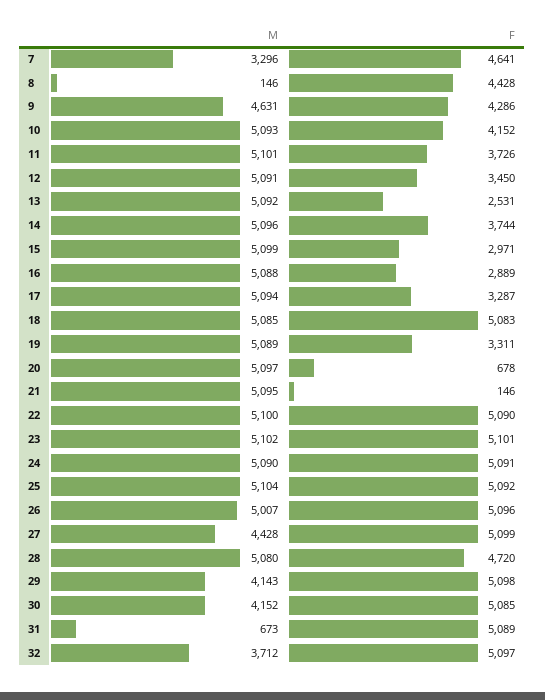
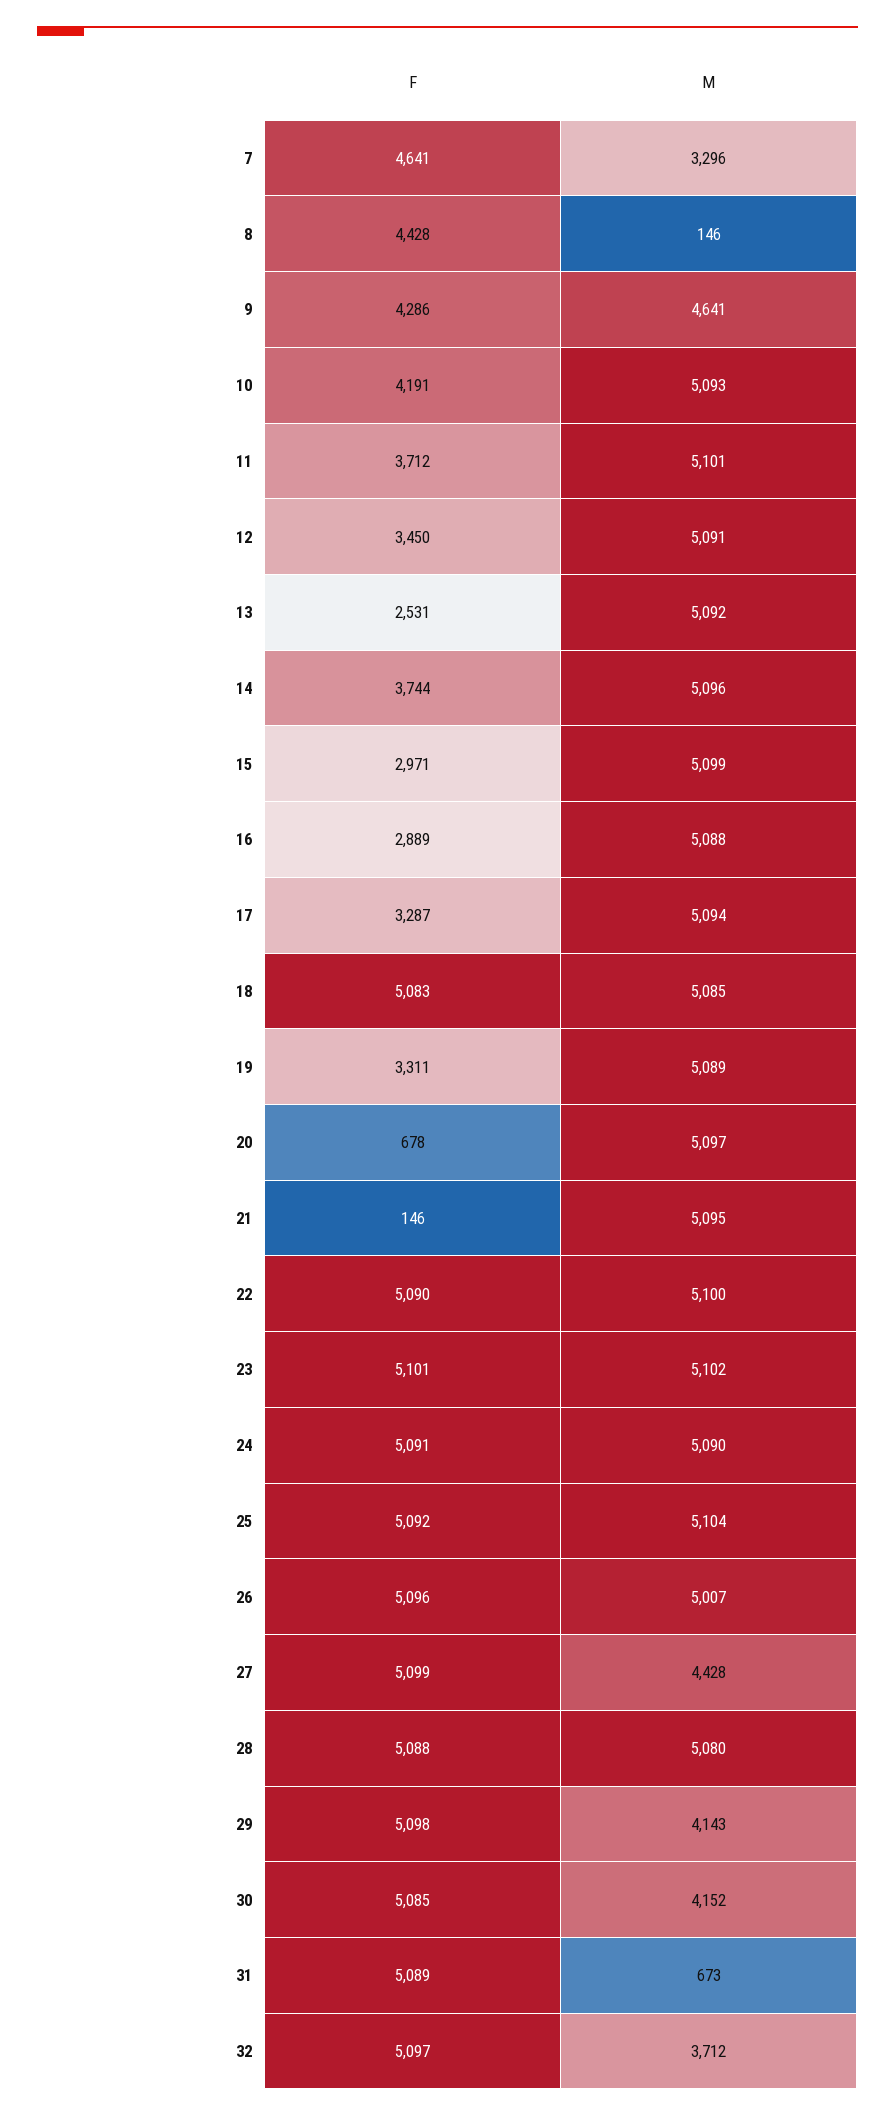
M, 9: 4631 -> 4641
F, 10: 4152 -> 4191
F, 11: 3726 -> 3712
F, 28: 4720 -> 5088

